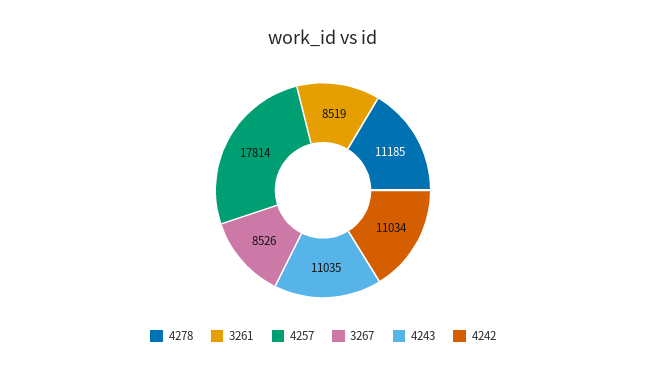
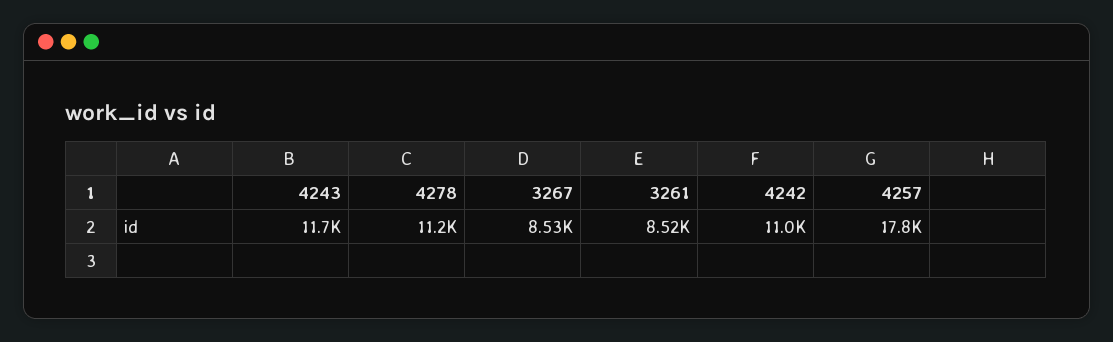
4243: 11035 -> 11700

